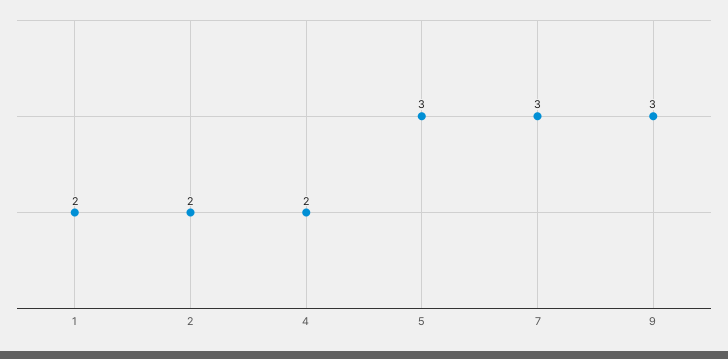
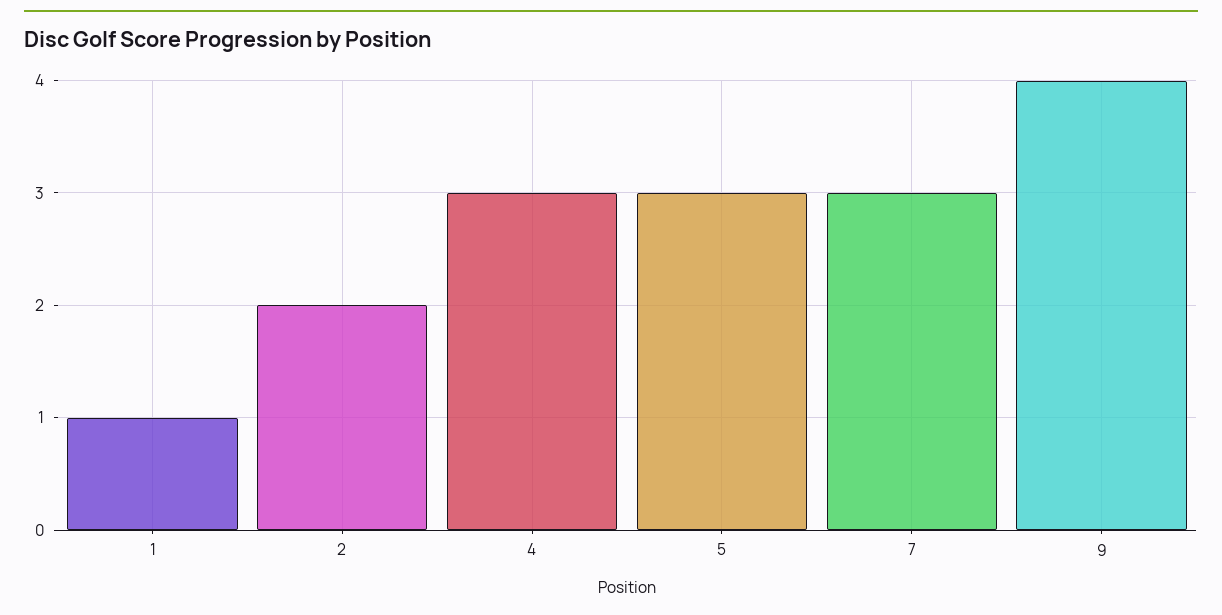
1: 2 -> 1
4: 2 -> 3
9: 3 -> 4

